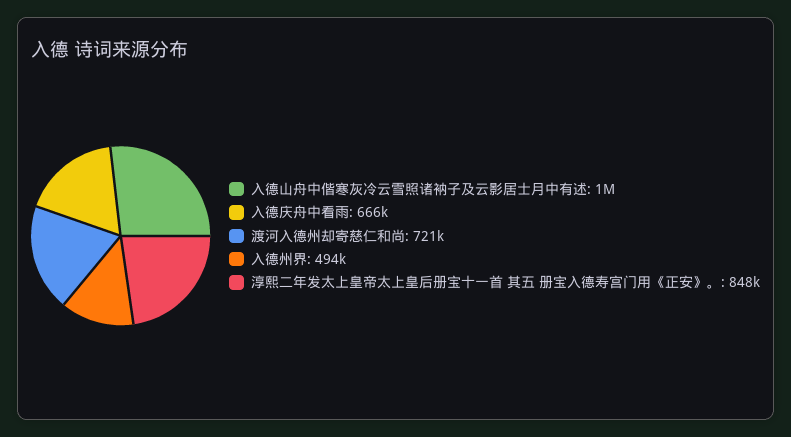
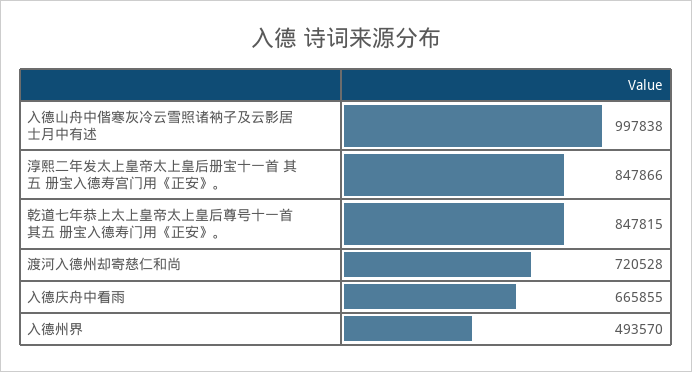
乾道七年恭上太上皇帝太上皇后尊号十一首 其五 册宝入德寿门用《正安》。: none -> 847815

